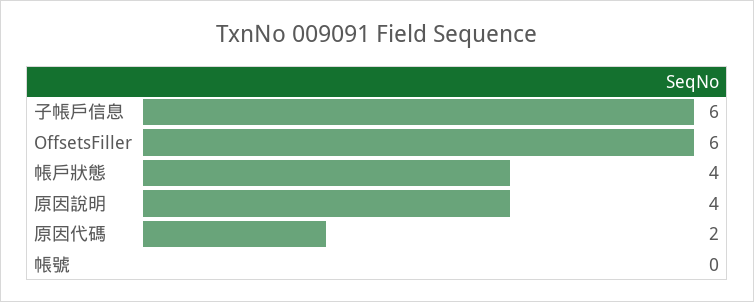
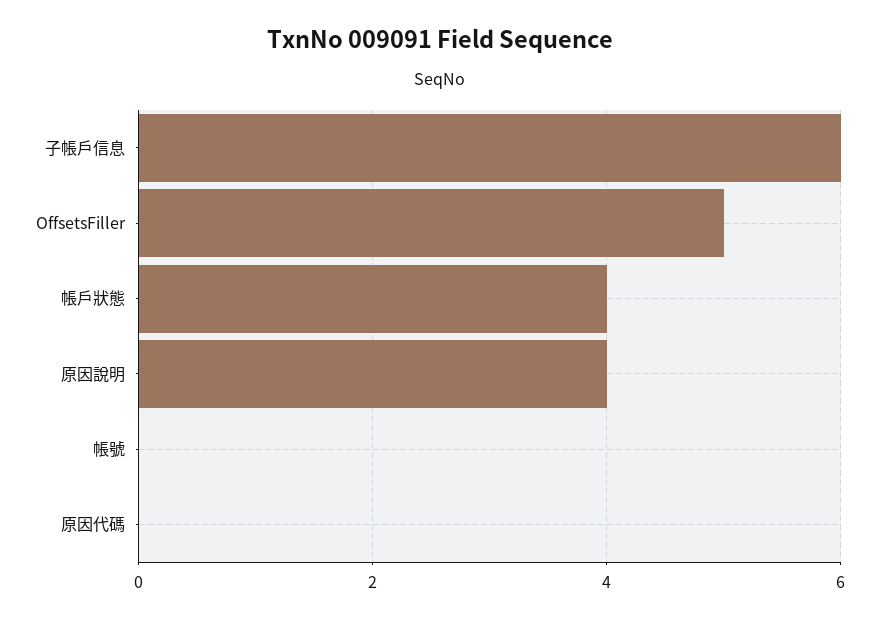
OffsetsFiller: 6 -> 5
原因代碼: 2 -> 0

